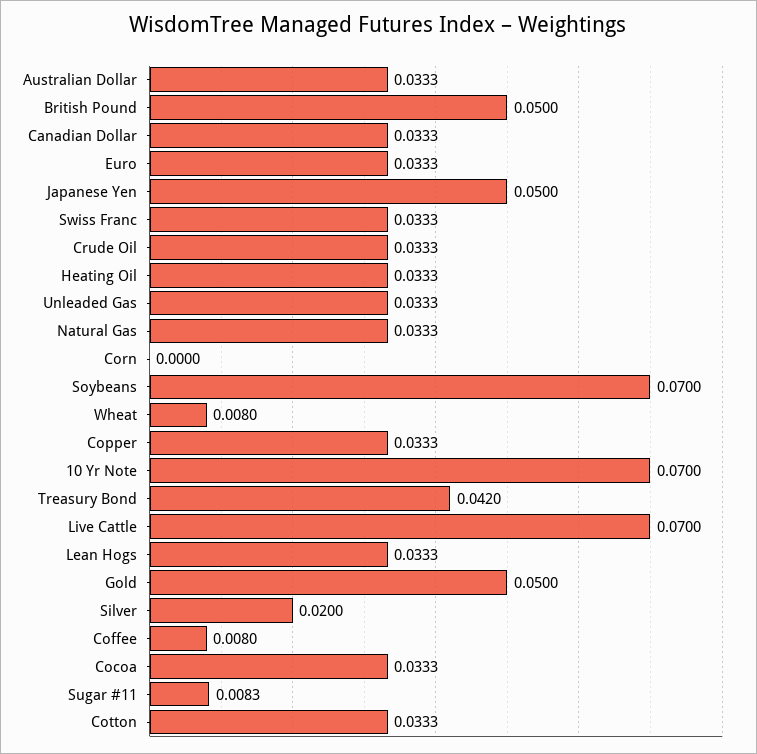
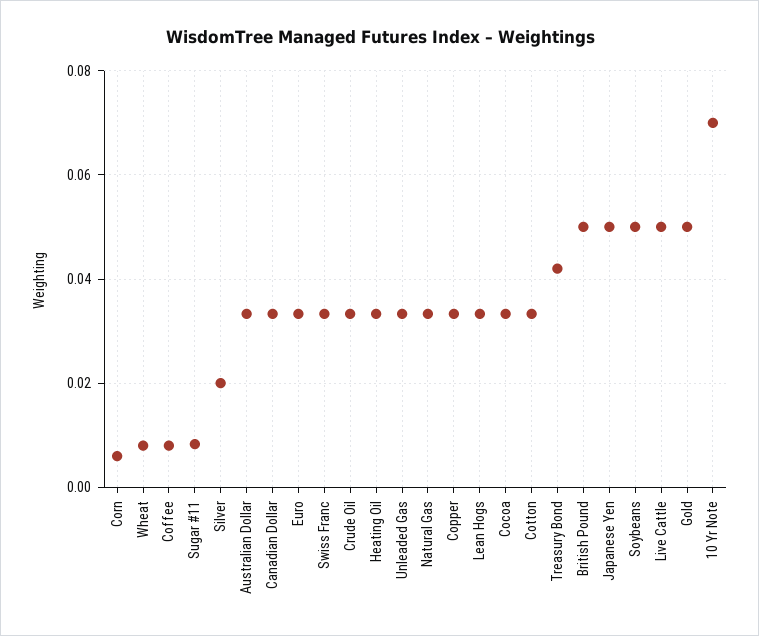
Corn: 0 -> 0.006
Soybeans: 0.07 -> 0.05
Live Cattle: 0.07 -> 0.05

